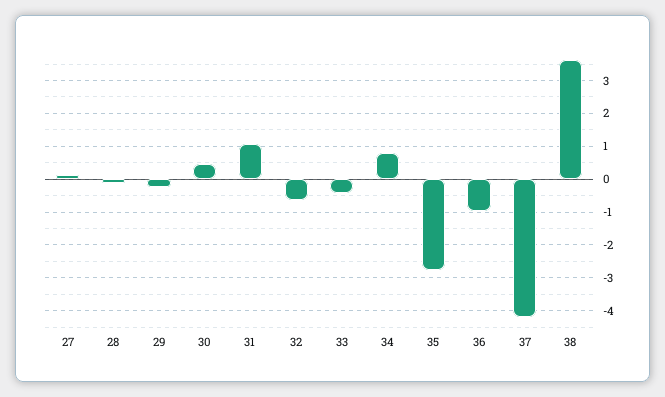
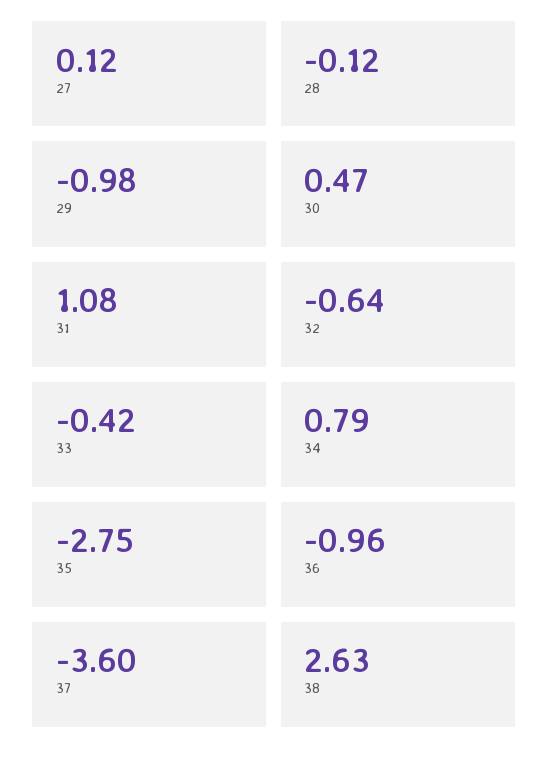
29: -0.2 -> -0.98
37: -4.2 -> -3.6
38: 3.6 -> 2.63

